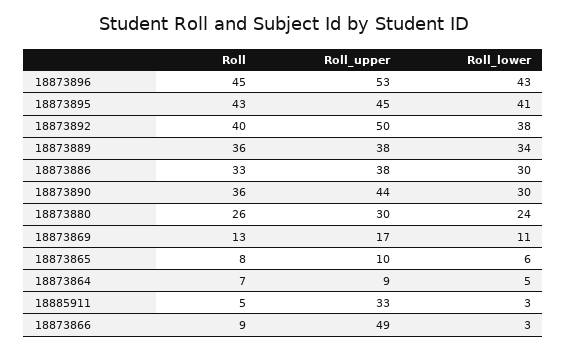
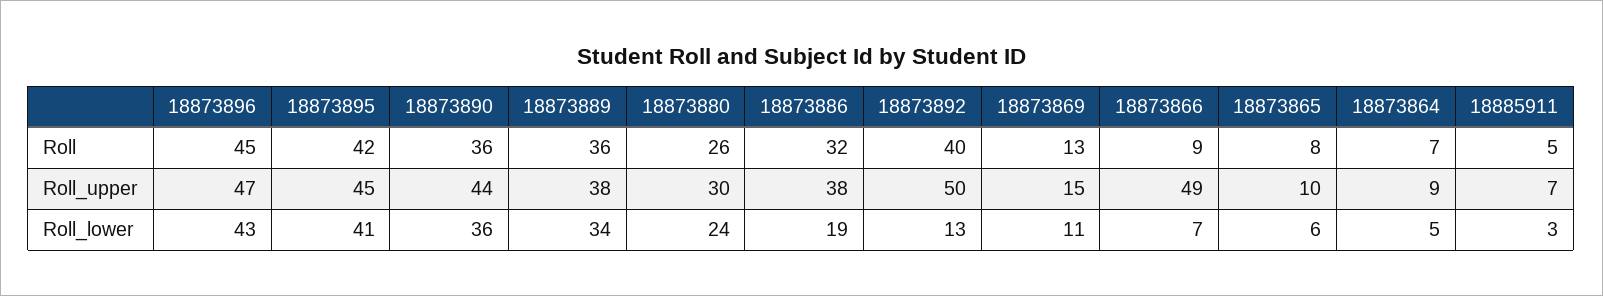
Roll_upper, 18873896: 53 -> 47
Roll, 18873895: 43 -> 42
Roll_lower, 18873892: 38 -> 13
Roll, 18873886: 33 -> 32
Roll_lower, 18873886: 30 -> 19
Roll_lower, 18873890: 30 -> 36
Roll_upper, 18873869: 17 -> 15
Roll_upper, 18885911: 33 -> 7
Roll_lower, 18873866: 3 -> 7

